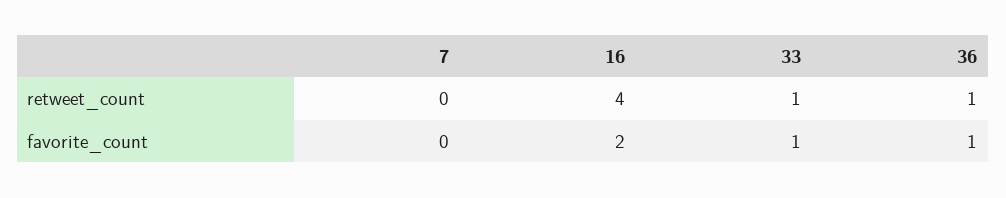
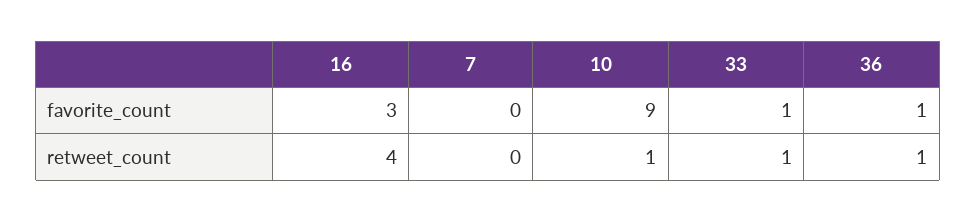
16, favorite_count: 2 -> 3
10, favorite_count: none -> 9
10, retweet_count: none -> 1

